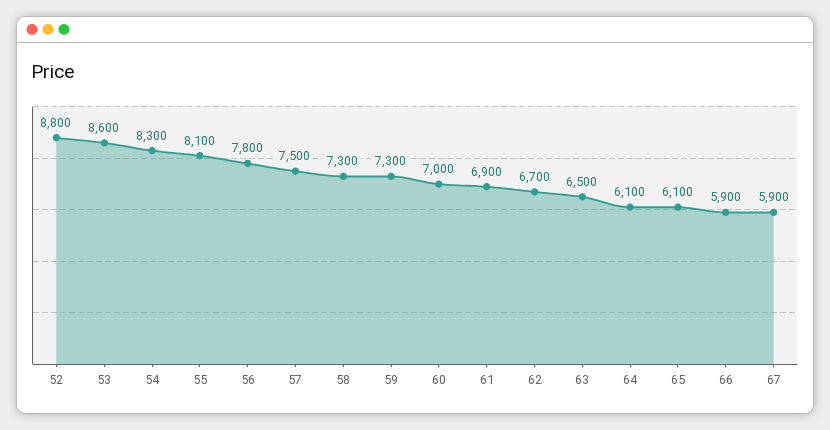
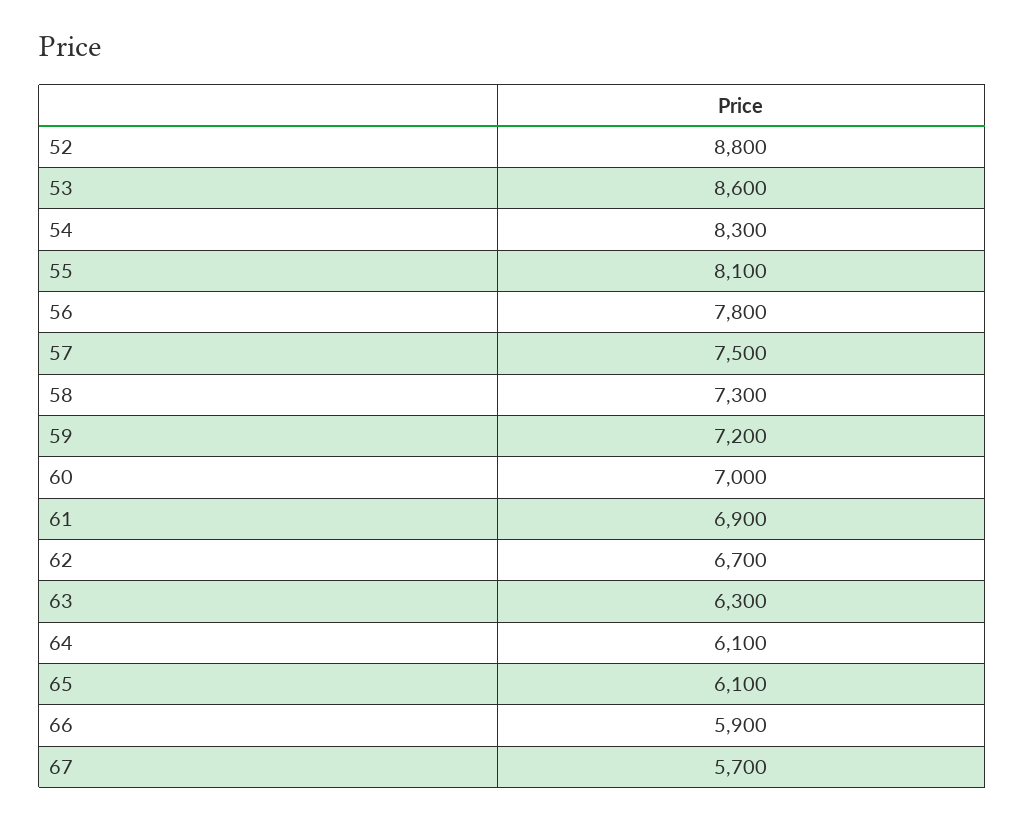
59: 7300 -> 7200
63: 6500 -> 6300
67: 5900 -> 5700

